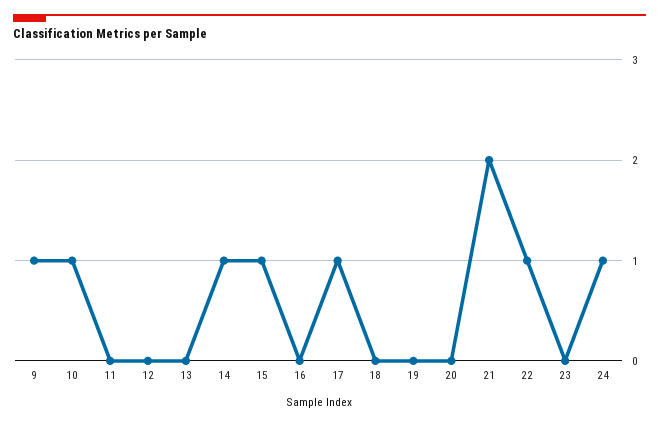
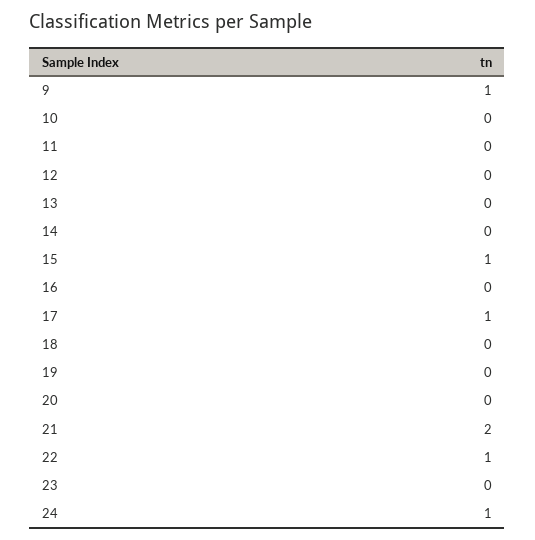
10: 1 -> 0
14: 1 -> 0

